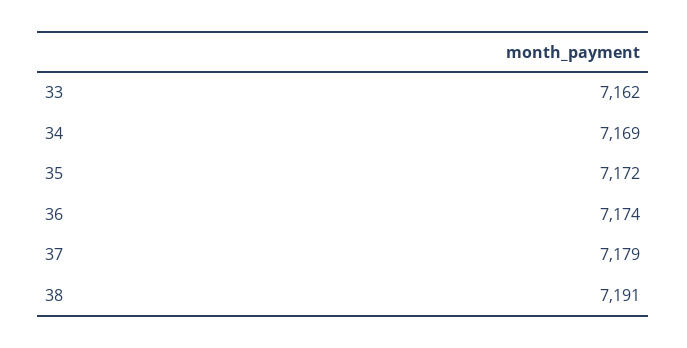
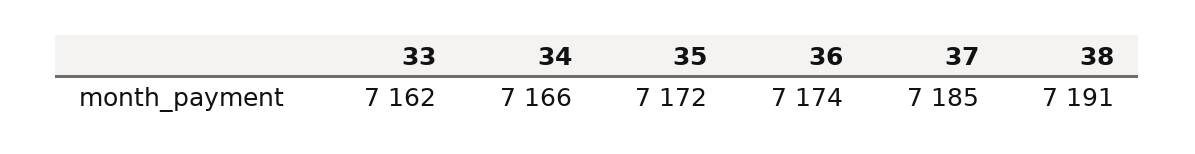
34: 7169 -> 7166
37: 7179 -> 7185

